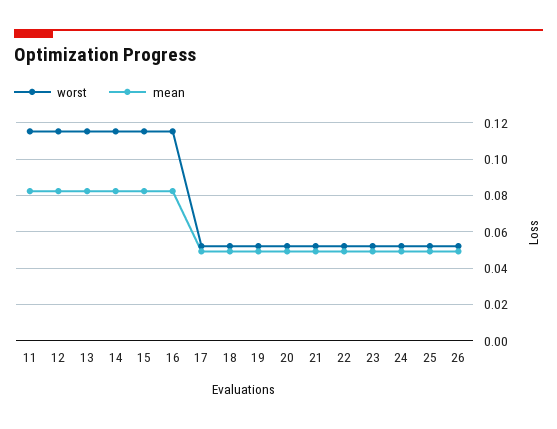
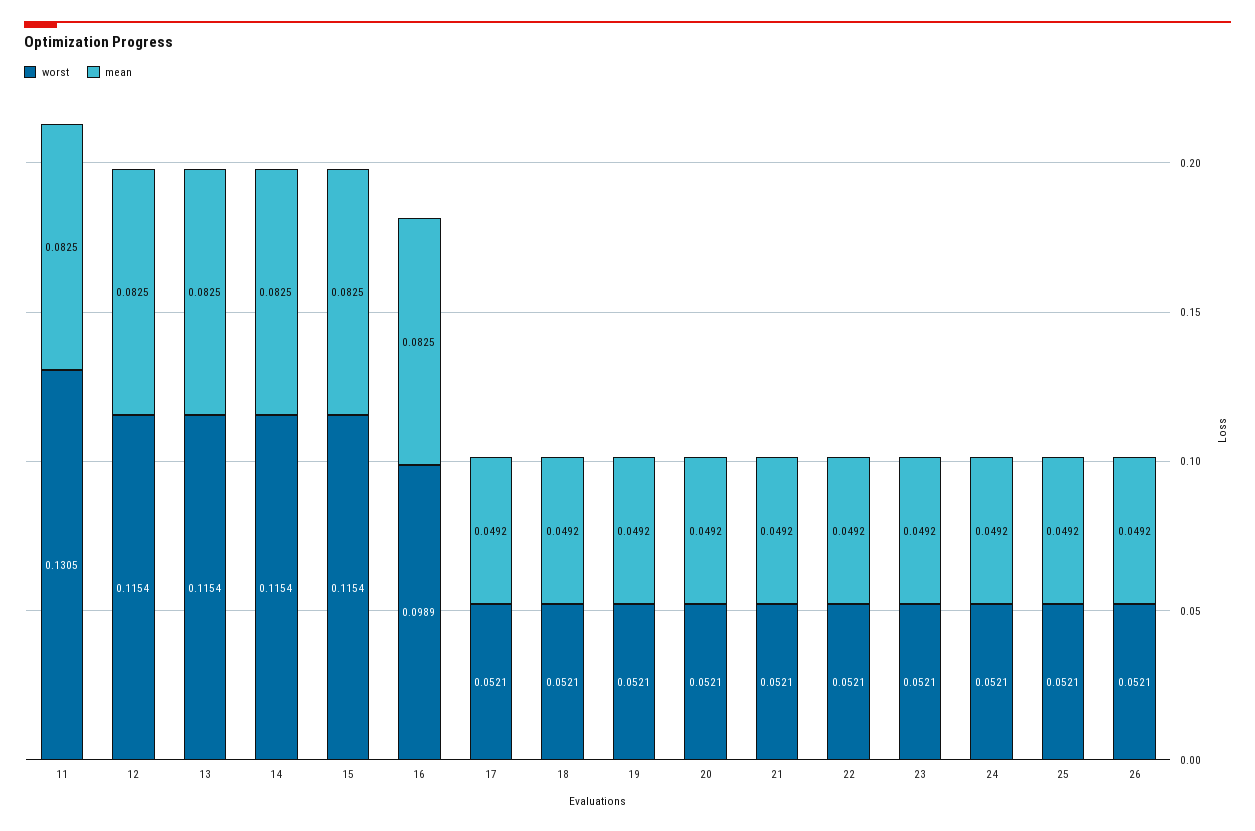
worst, 11: 0.115 -> 0.1305
worst, 16: 0.115 -> 0.0989

